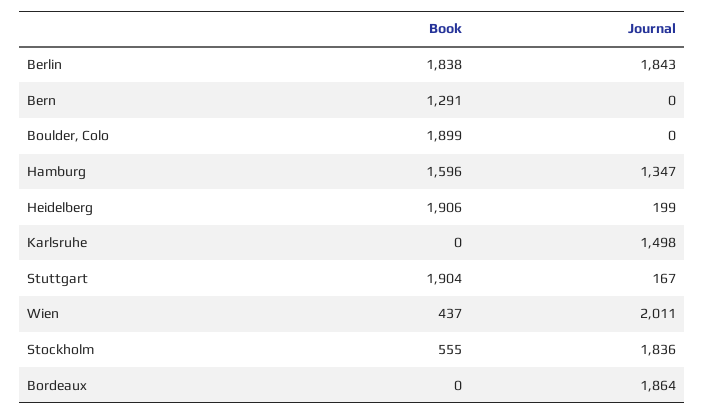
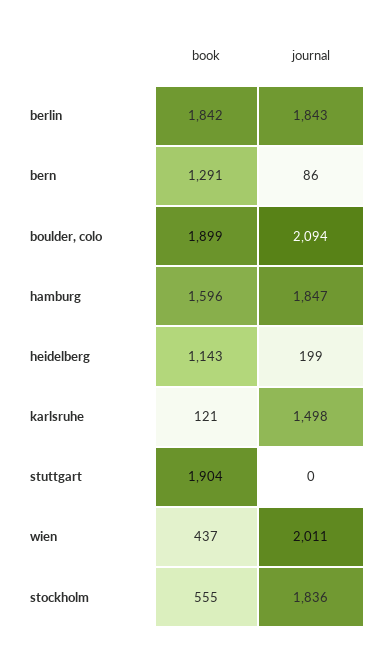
Book, Berlin: 1838 -> 1842
Journal, Bern: 0 -> 86
Journal, Boulder, Colo: 0 -> 2094
Journal, Hamburg: 1347 -> 1847
Book, Heidelberg: 1906 -> 1143
Book, Karlsruhe: 0 -> 121
Journal, Stuttgart: 167 -> 0
Book, Bordeaux: 0 -> none
Journal, Bordeaux: 1864 -> none

